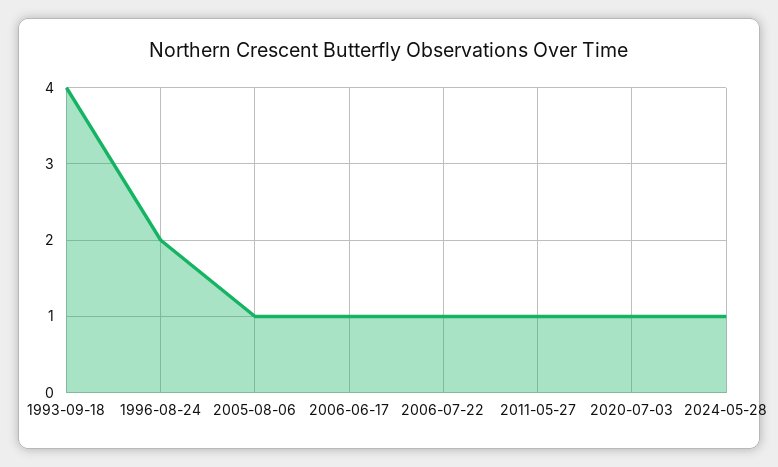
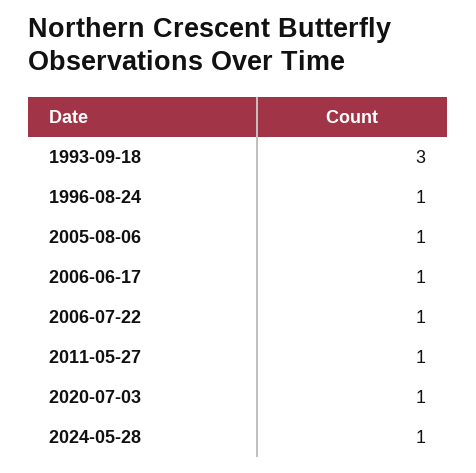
1993-09-18: 4 -> 3
1996-08-24: 2 -> 1

